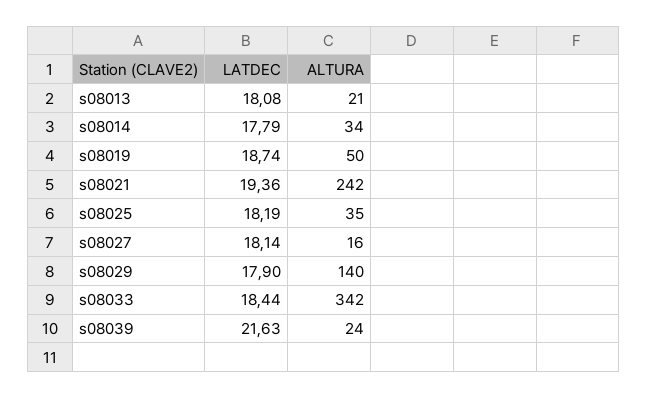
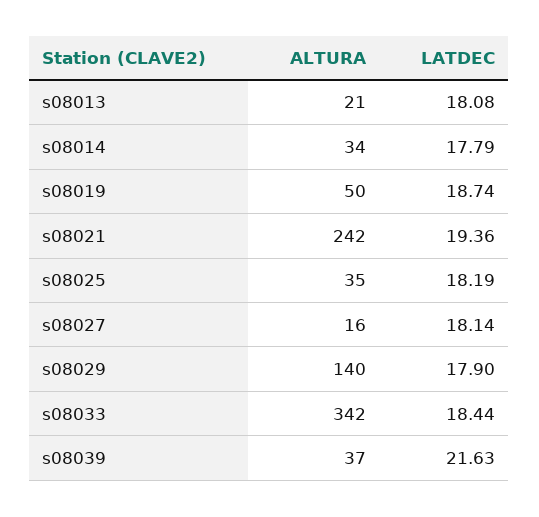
ALTURA, s08039: 24 -> 37

